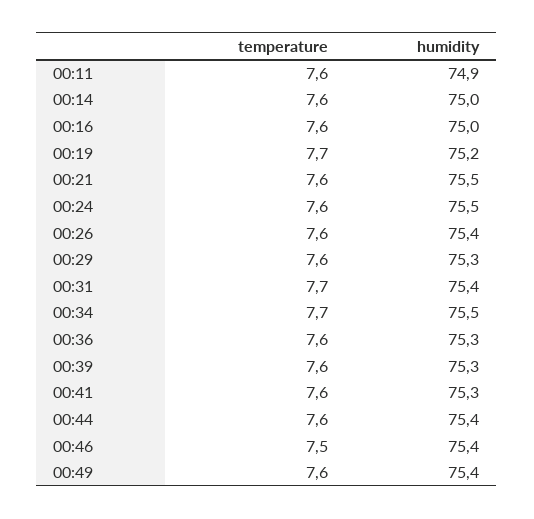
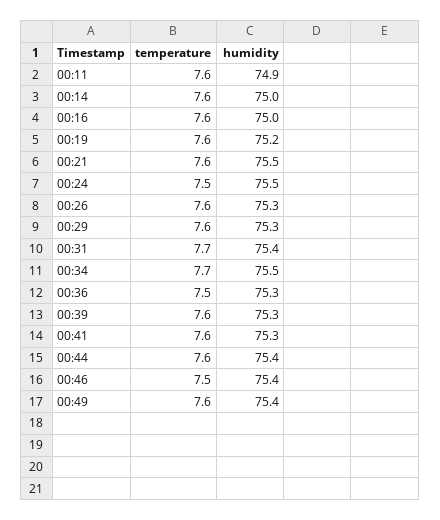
temperature, 00:19: 7.7 -> 7.6
temperature, 00:24: 7.6 -> 7.5
humidity, 00:26: 75.4 -> 75.3
temperature, 00:36: 7.6 -> 7.5

